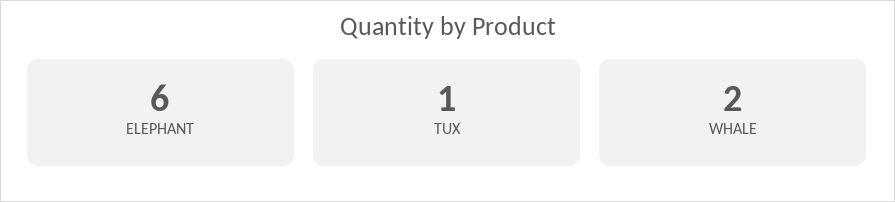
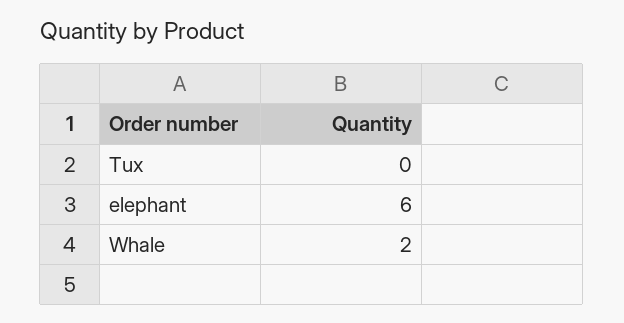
TUX: 1 -> 0

